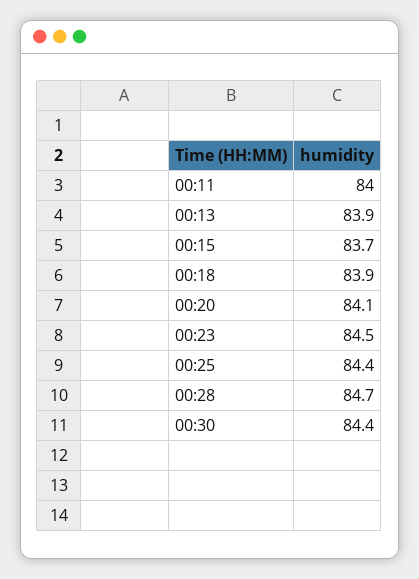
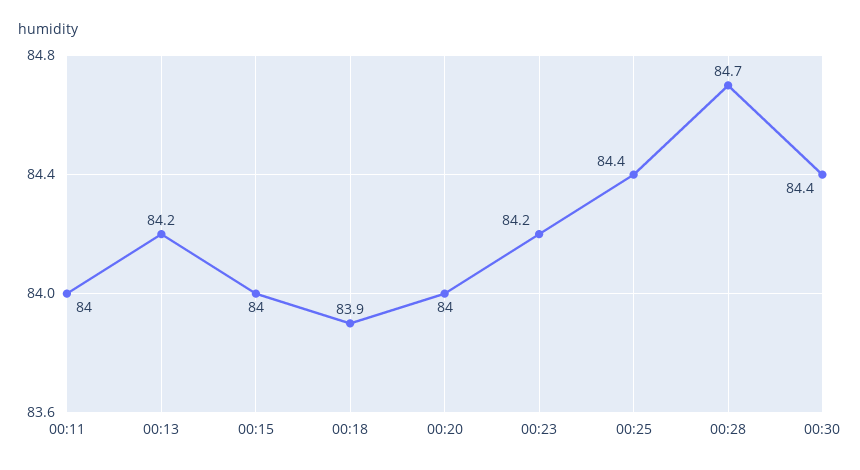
00:13: 83.9 -> 84.2
00:15: 83.7 -> 84
00:20: 84.1 -> 84
00:23: 84.5 -> 84.2

